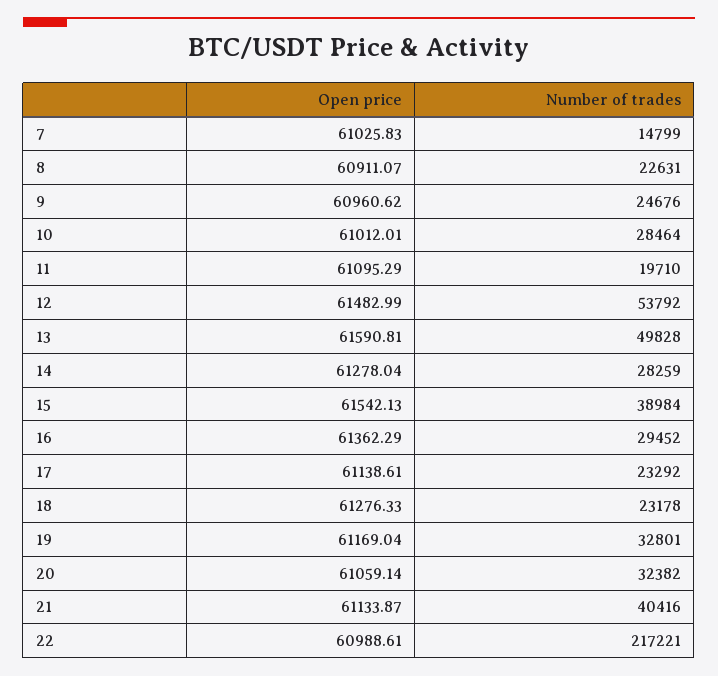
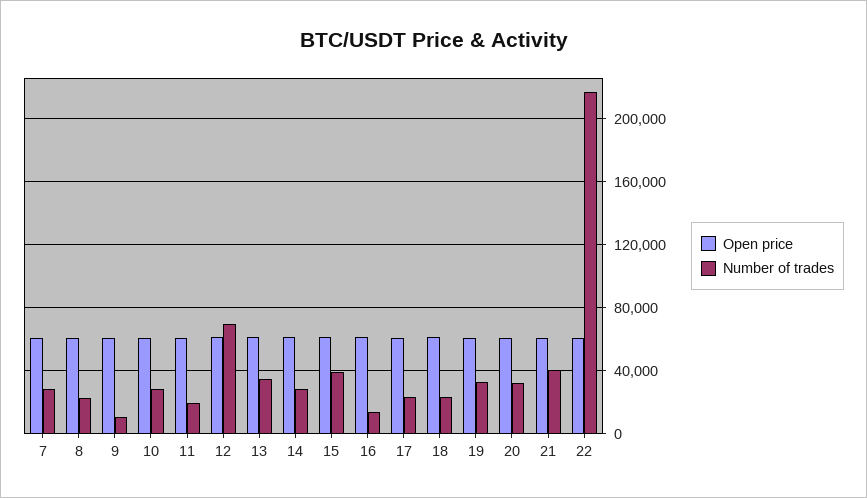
Number of trades, 7: 14799 -> 30000
Number of trades, 9: 24676 -> 10000
Number of trades, 12: 53792 -> 70000
Number of trades, 13: 49828 -> 35000
Number of trades, 16: 29452 -> 15000

